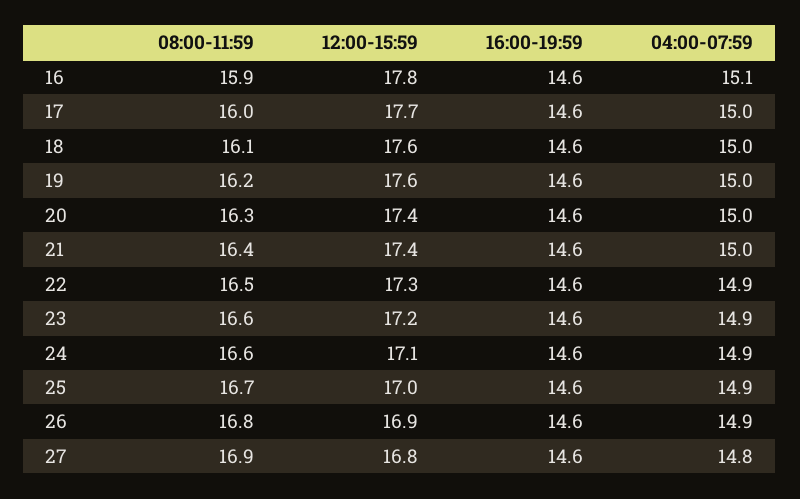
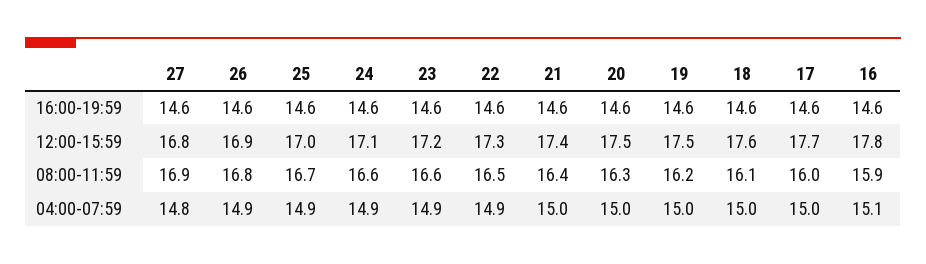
12:00-15:59, 19: 17.6 -> 17.5
12:00-15:59, 20: 17.4 -> 17.5

